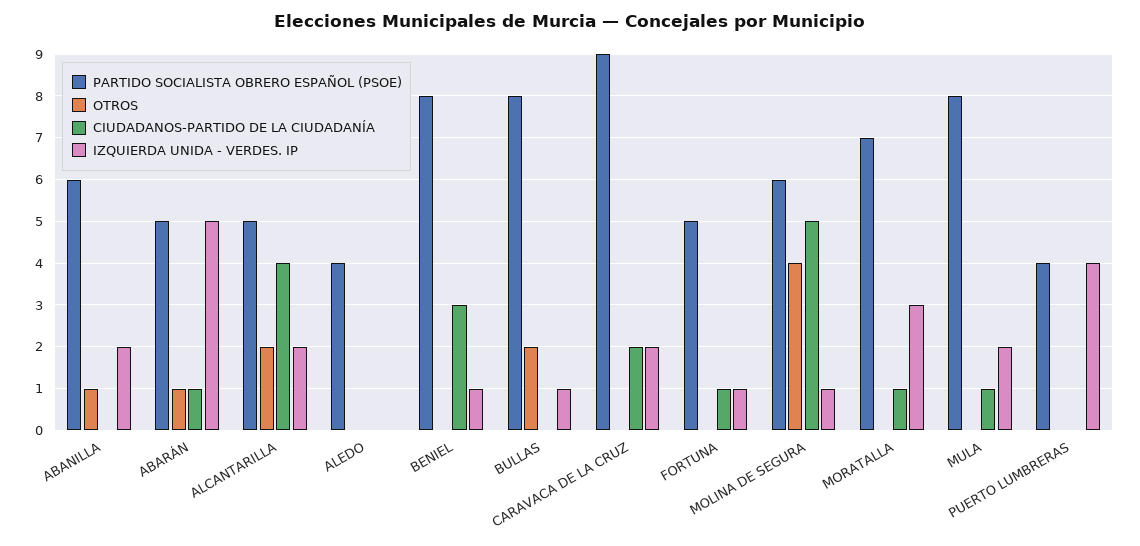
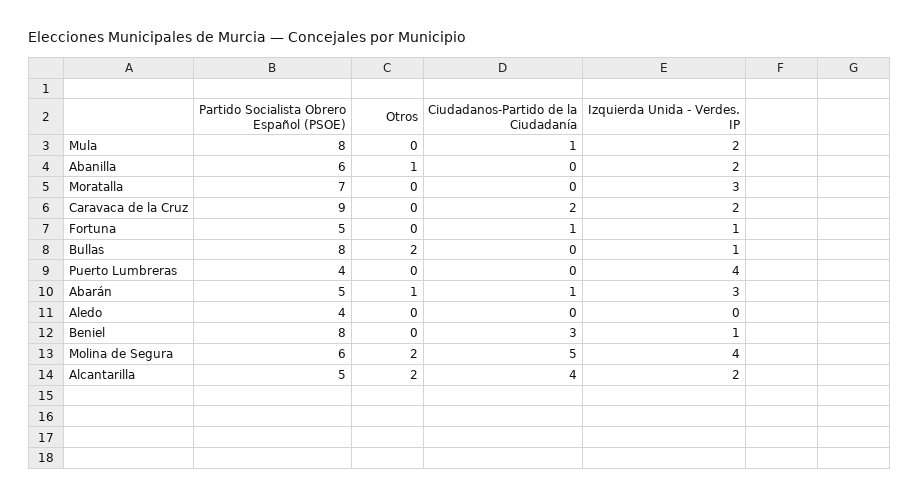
IZQUIERDA UNIDA - VERDES. IP, ABARÁN: 5 -> 3
OTROS, MOLINA DE SEGURA: 4 -> 2
IZQUIERDA UNIDA - VERDES. IP, MOLINA DE SEGURA: 1 -> 4
CIUDADANOS-PARTIDO DE LA CIUDADANÍA, MORATALLA: 1 -> 0

